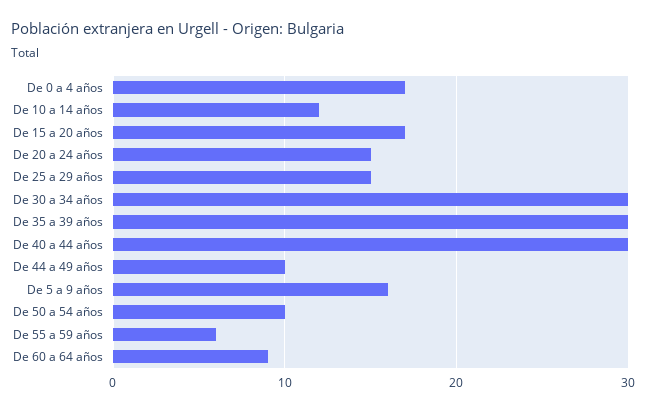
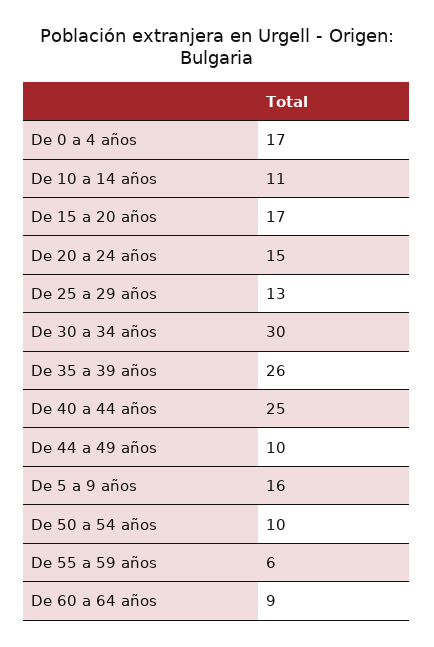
De 10 a 14 años: 12 -> 11
De 25 a 29 años: 15 -> 13
De 35 a 39 años: 30 -> 26
De 40 a 44 años: 30 -> 25

